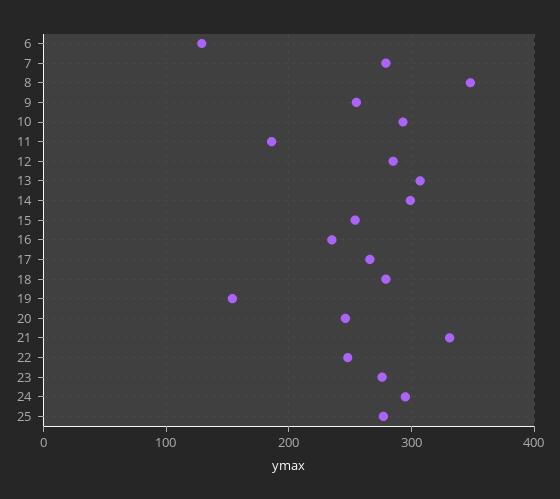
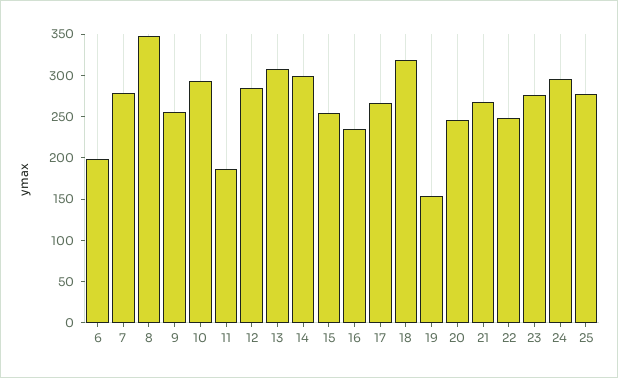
6: 130 -> 200
18: 280 -> 320
21: 330 -> 270

